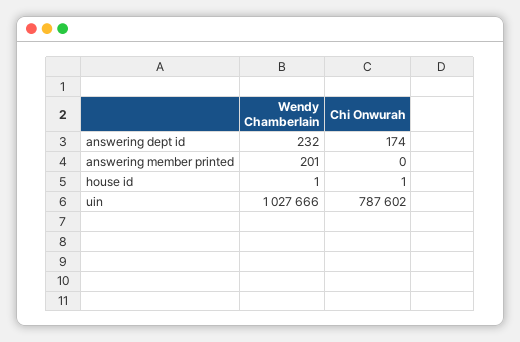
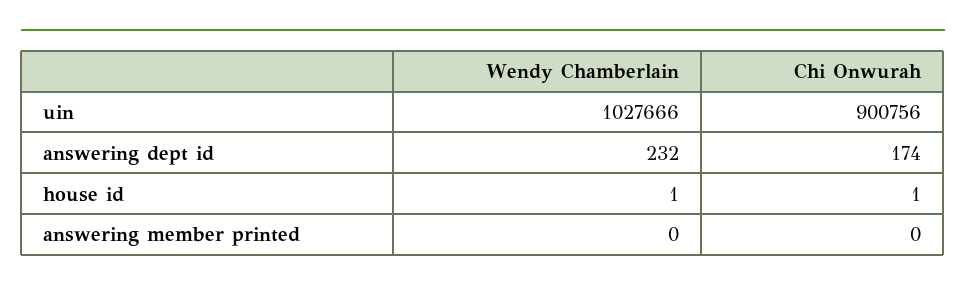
Wendy Chamberlain, answering member printed: 201 -> 0
Chi Onwurah, uin: 787602 -> 900756

